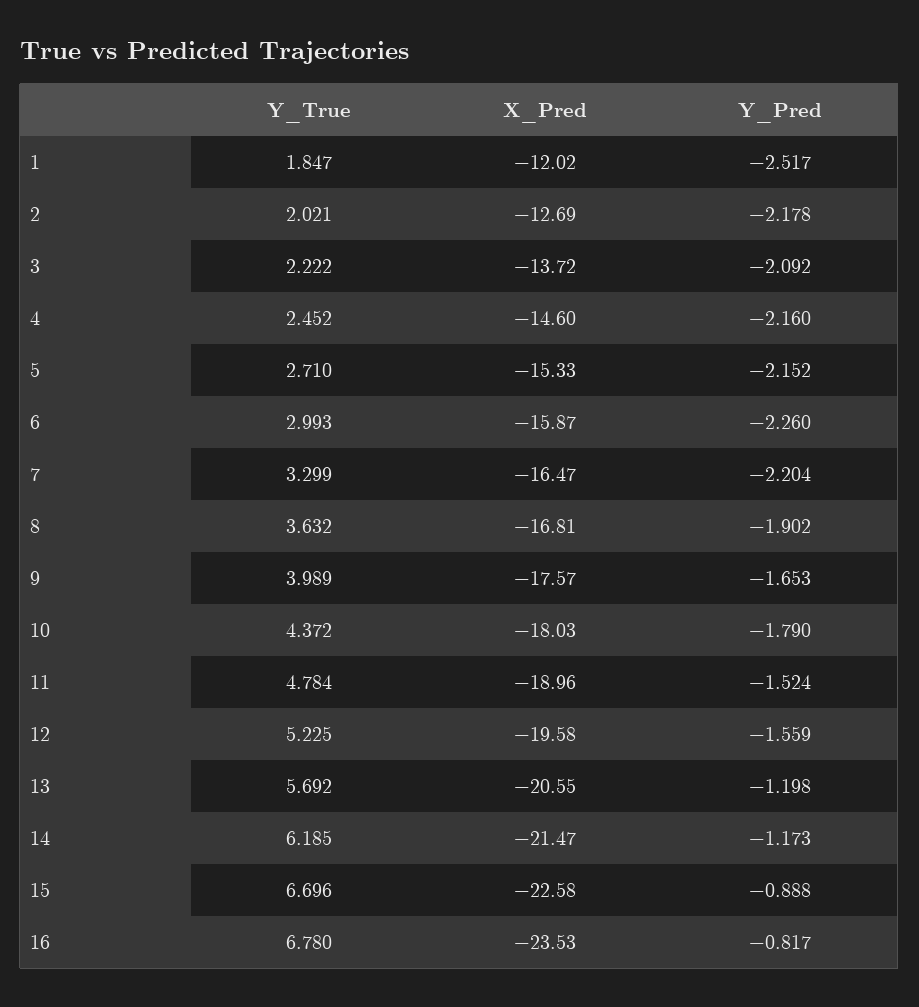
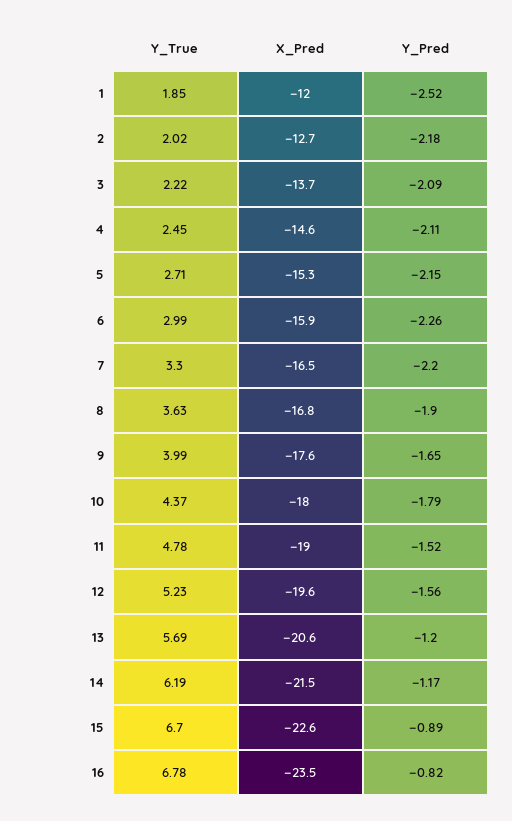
Y_Pred, 4: -2.16 -> -2.11

